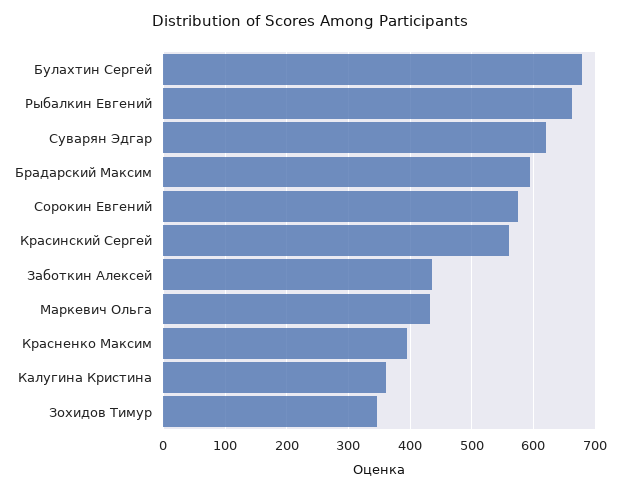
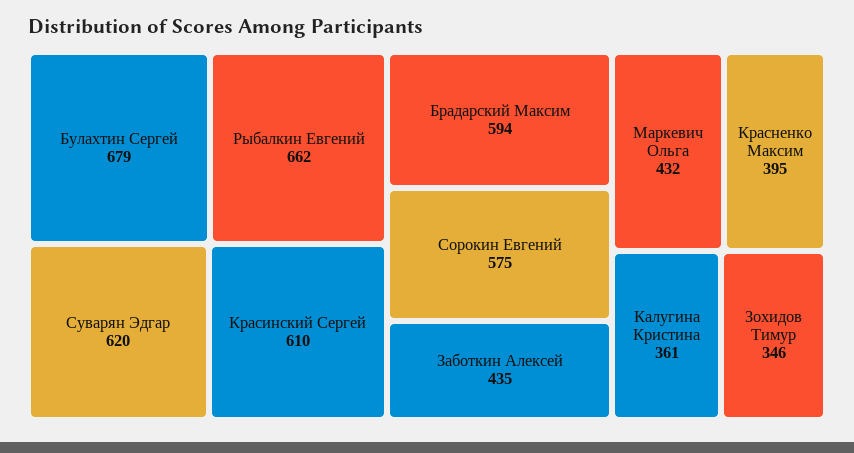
Красинский Сергей: 560 -> 610

